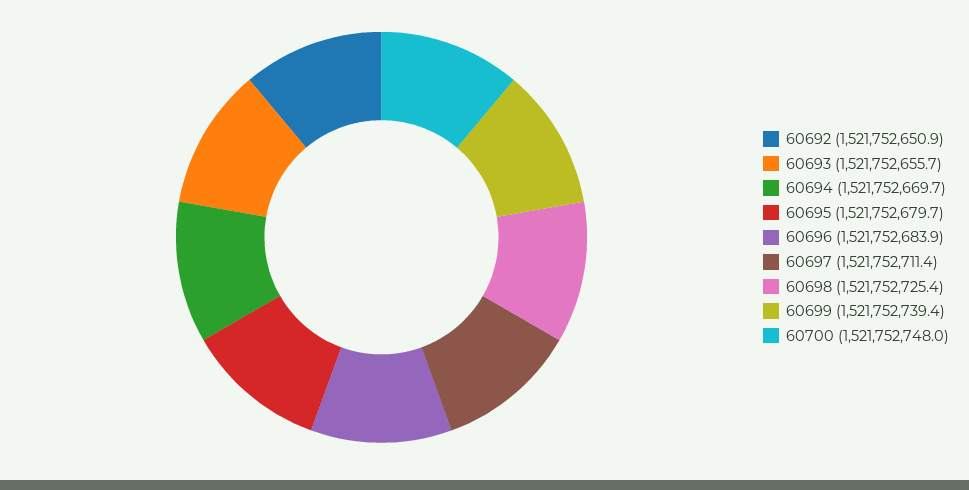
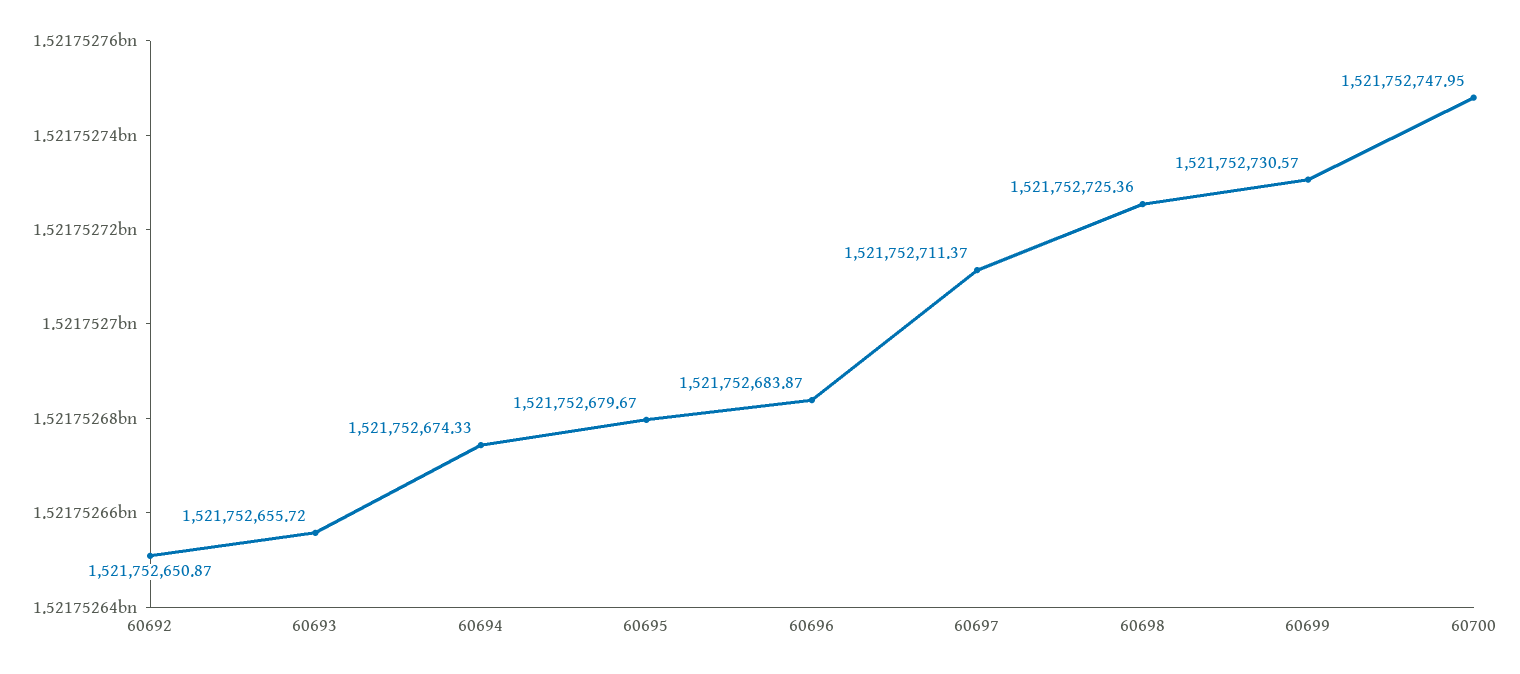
60694: 1521752669.7 -> 1521752674.33
60699: 1521752739.4 -> 1521752730.57

